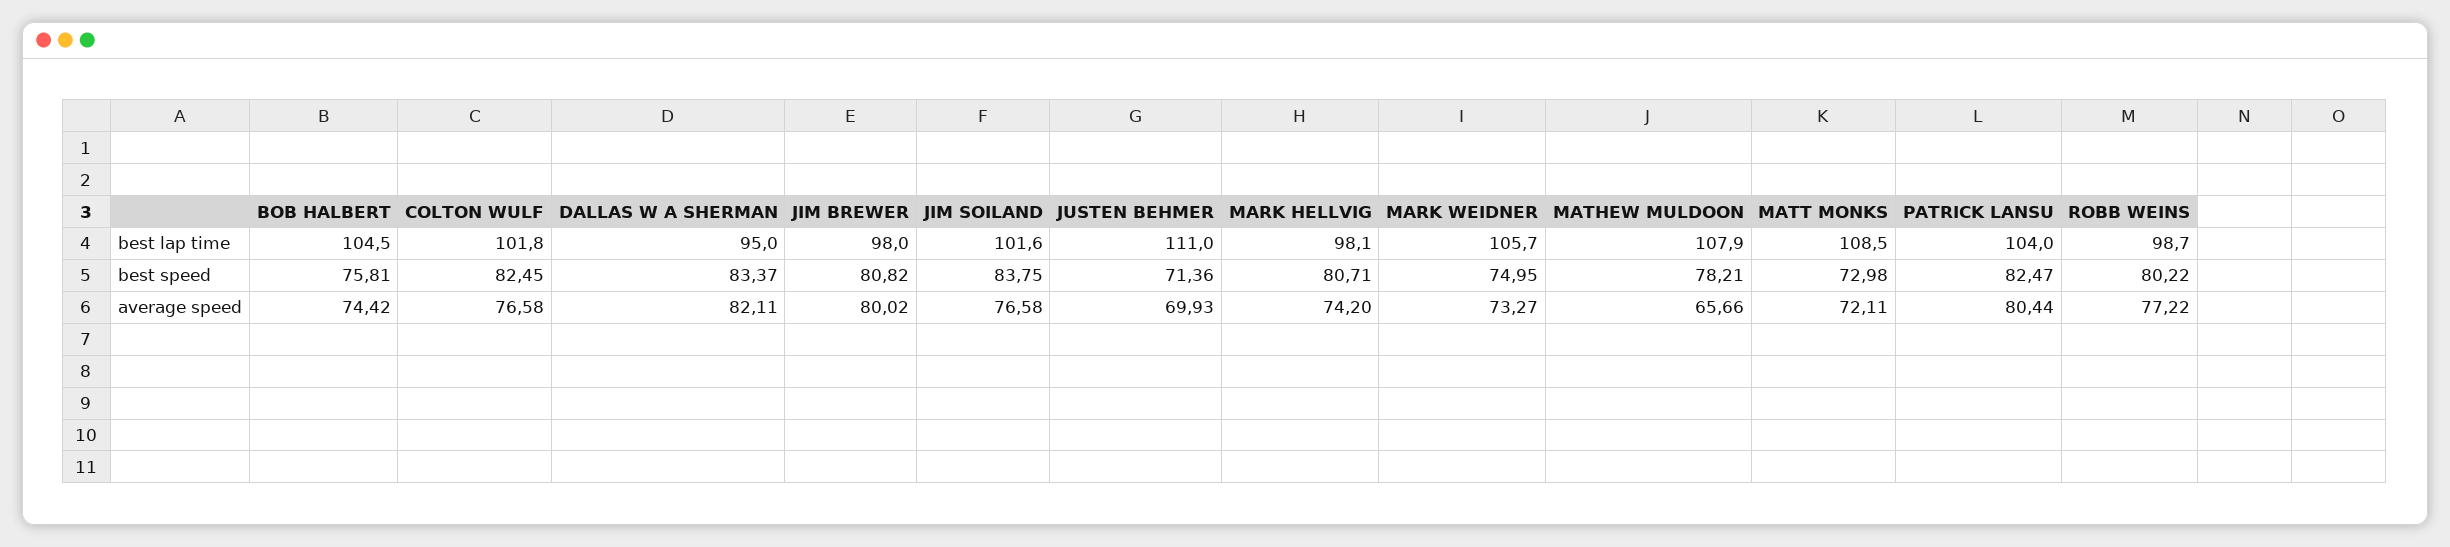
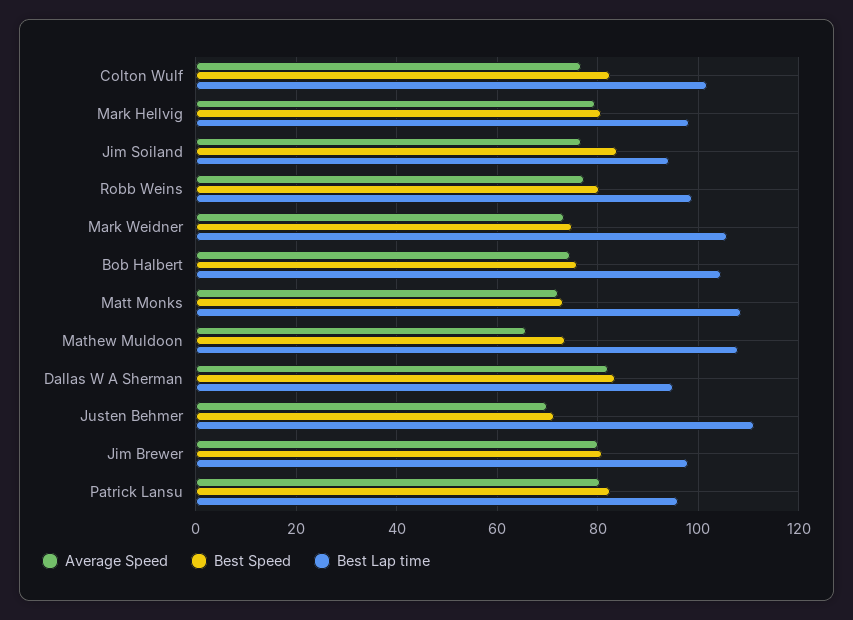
best lap time, JIM SOILAND: 101.6 -> 94
best lap time, PATRICK LANSU: 104 -> 96
best speed, MATHEW MULDOON: 78.21 -> 74
average speed, MARK HELLVIG: 74.2 -> 80

